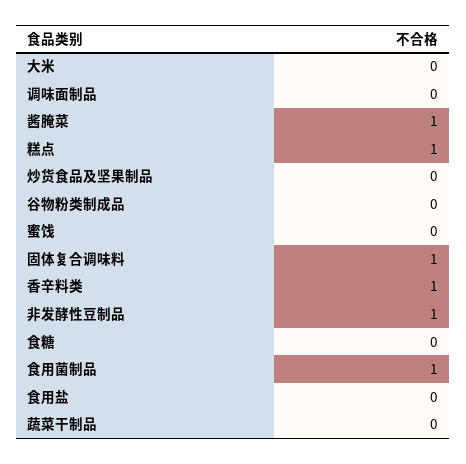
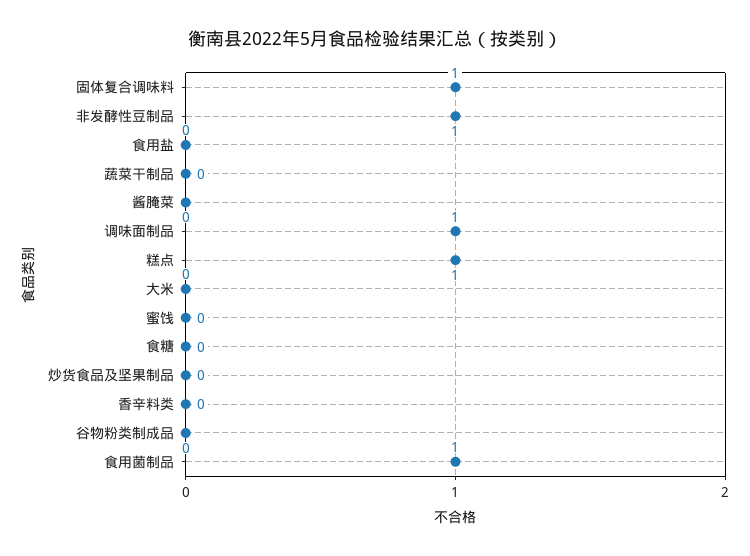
调味面制品: 0 -> 1
酱腌菜: 1 -> 0
香辛料类: 1 -> 0

